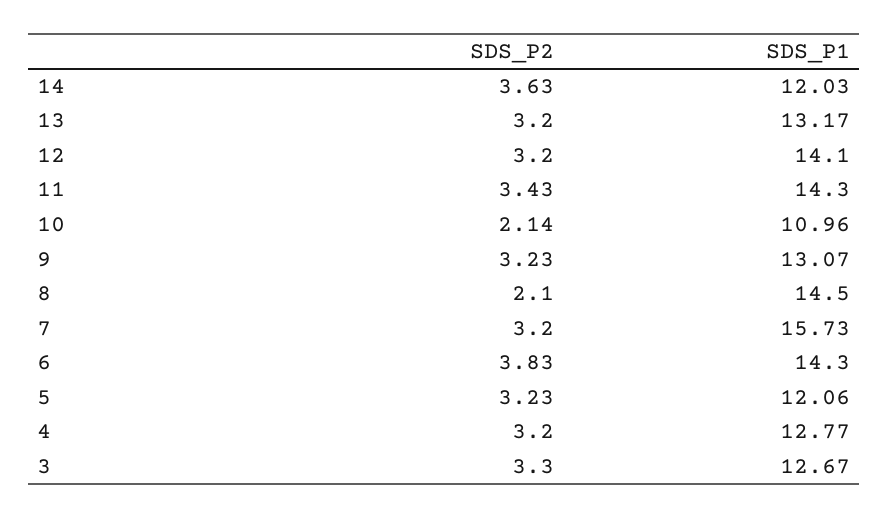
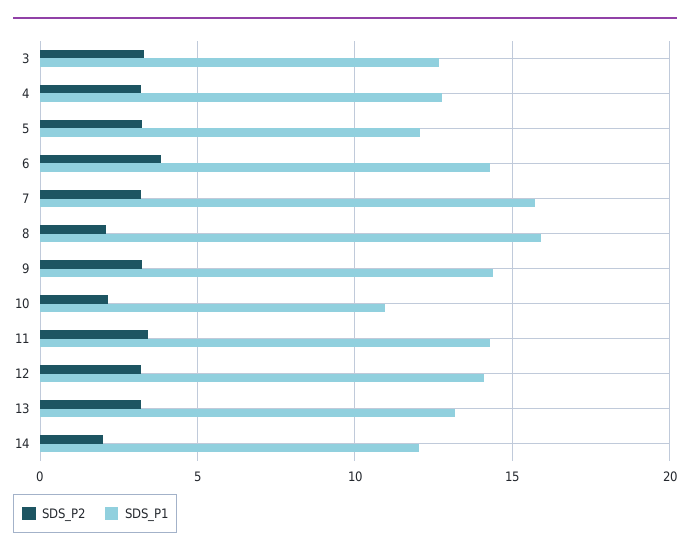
SDS_P2, 14: 3.63 -> 2
SDS_P1, 9: 13.07 -> 14.5
SDS_P1, 8: 14.5 -> 16

